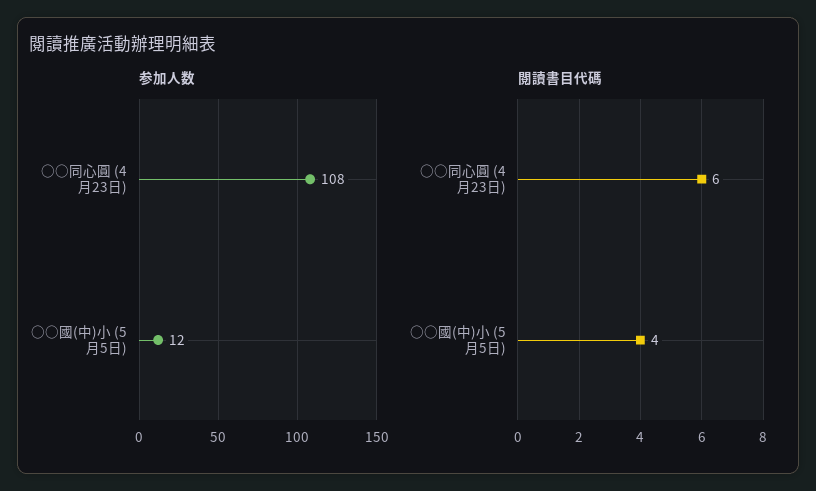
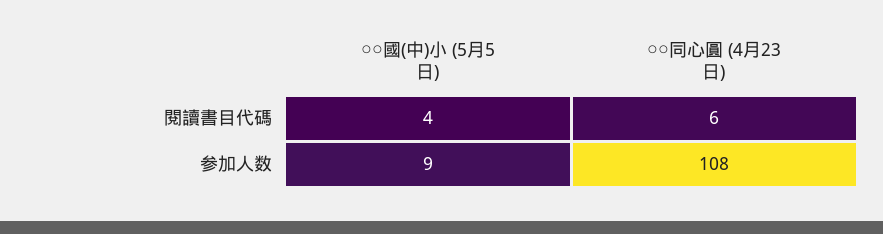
参加人数, ○○國(中)小 (5月5日): 12 -> 9

